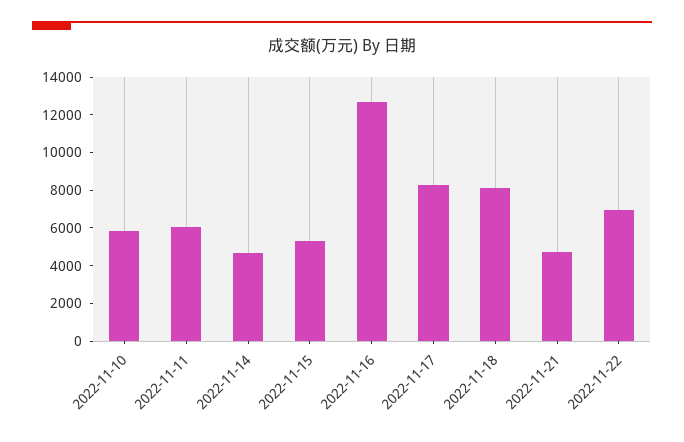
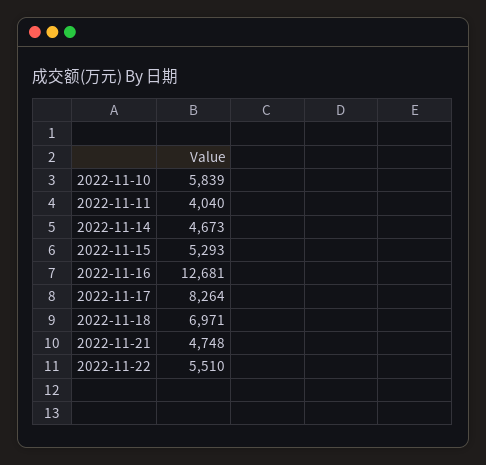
2022-11-11: 6000 -> 4040
2022-11-18: 8000 -> 6971
2022-11-22: 7000 -> 5510

